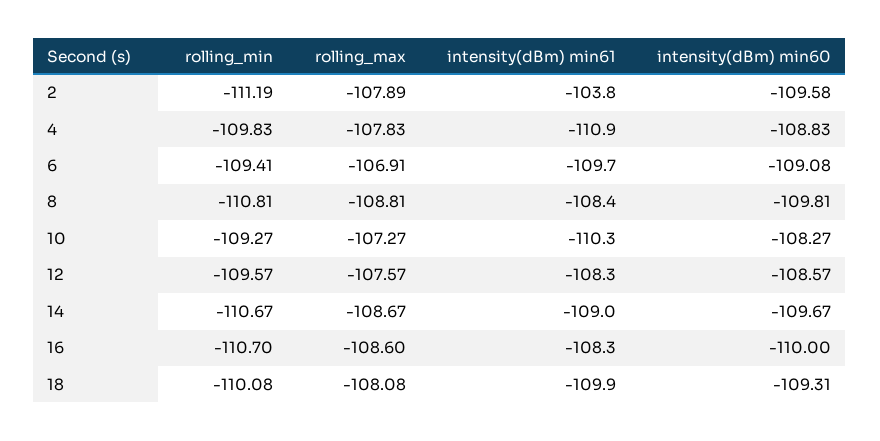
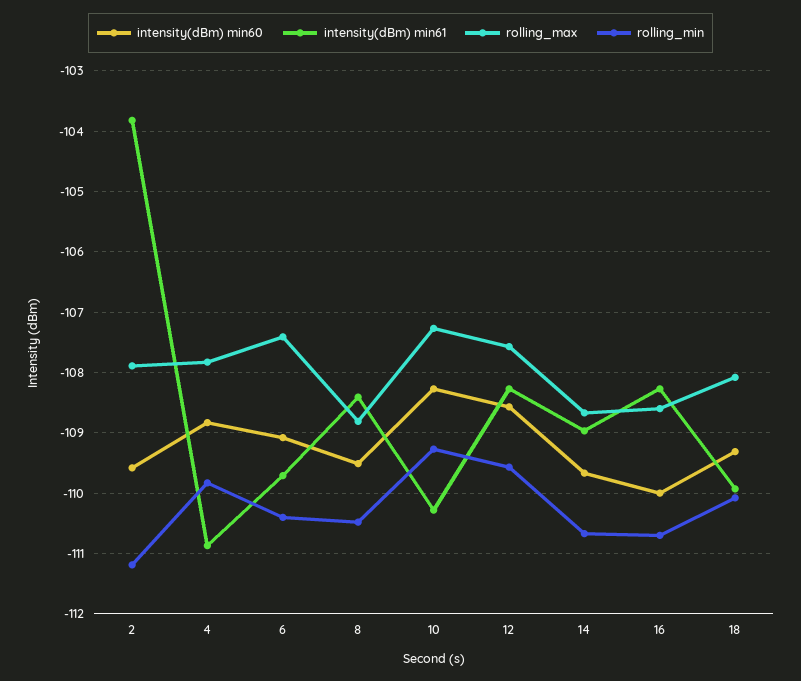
rolling_min, 6: -109.41 -> -110.4
rolling_max, 6: -106.91 -> -107.4
rolling_min, 8: -110.81 -> -110.5
intensity(dBm) min60, 8: -109.81 -> -109.5

